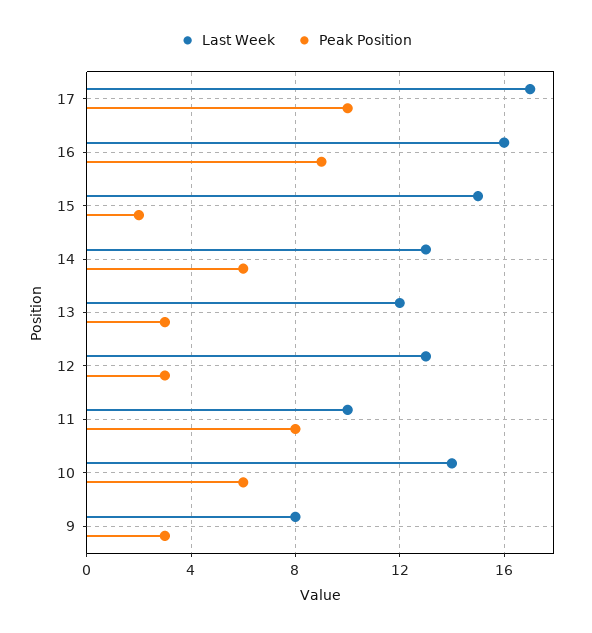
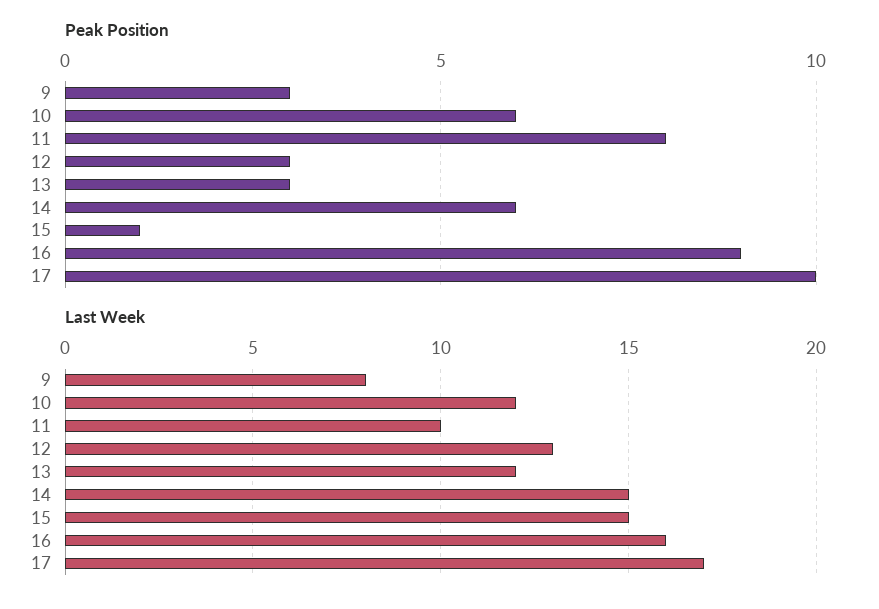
Peak Position, 15: 2 -> 1
Last Week, 14: 13 -> 15
Last Week, 10: 14 -> 12

